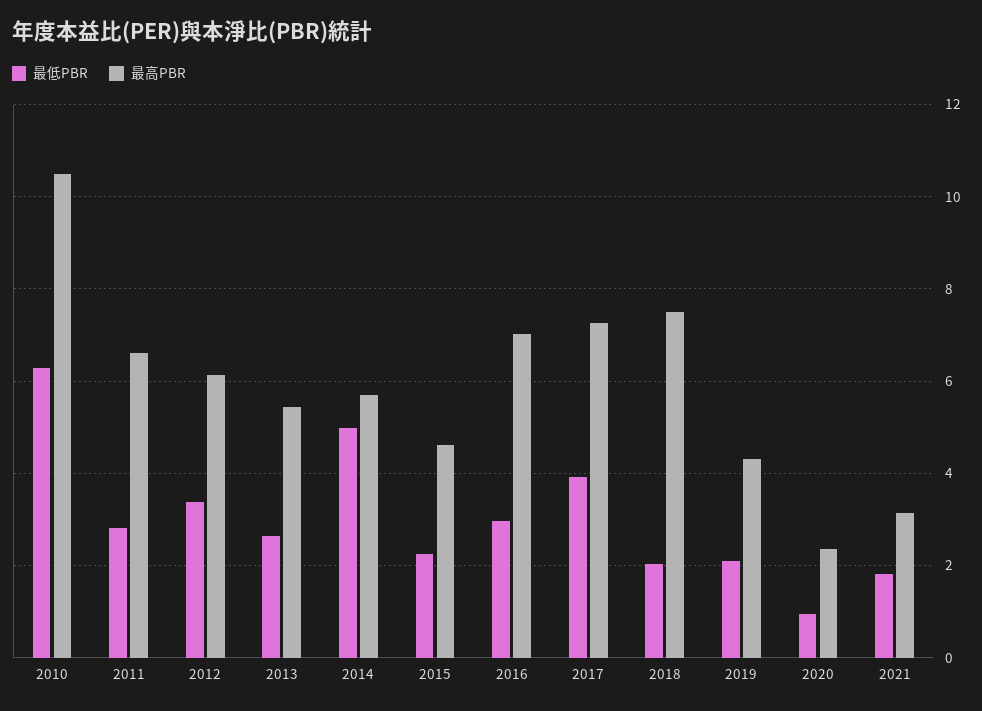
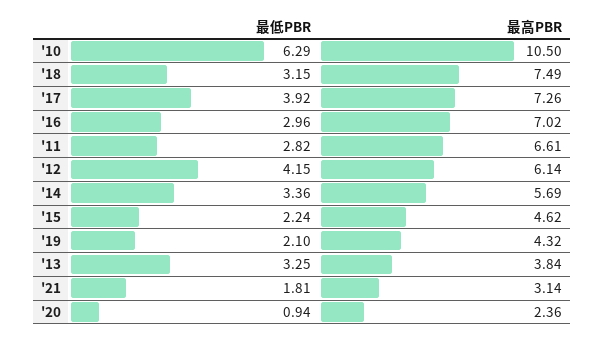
最低PBR, 2012: 3.4 -> 4.15
最低PBR, 2013: 2.6 -> 3.25
最高PBR, 2013: 5.4 -> 3.84
最低PBR, 2014: 5 -> 3.36
最低PBR, 2018: 2 -> 3.15

